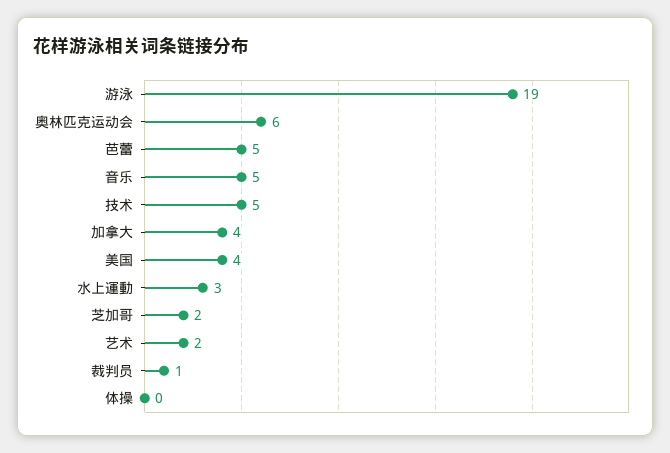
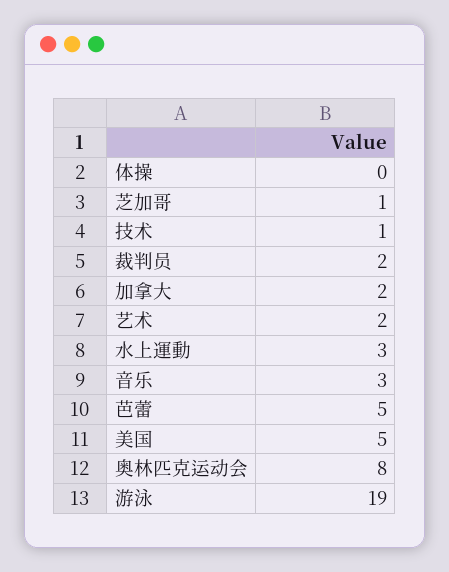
奥林匹克运动会: 6 -> 8
音乐: 5 -> 3
技术: 5 -> 1
加拿大: 4 -> 2
美国: 4 -> 5
芝加哥: 2 -> 1
裁判员: 1 -> 2

